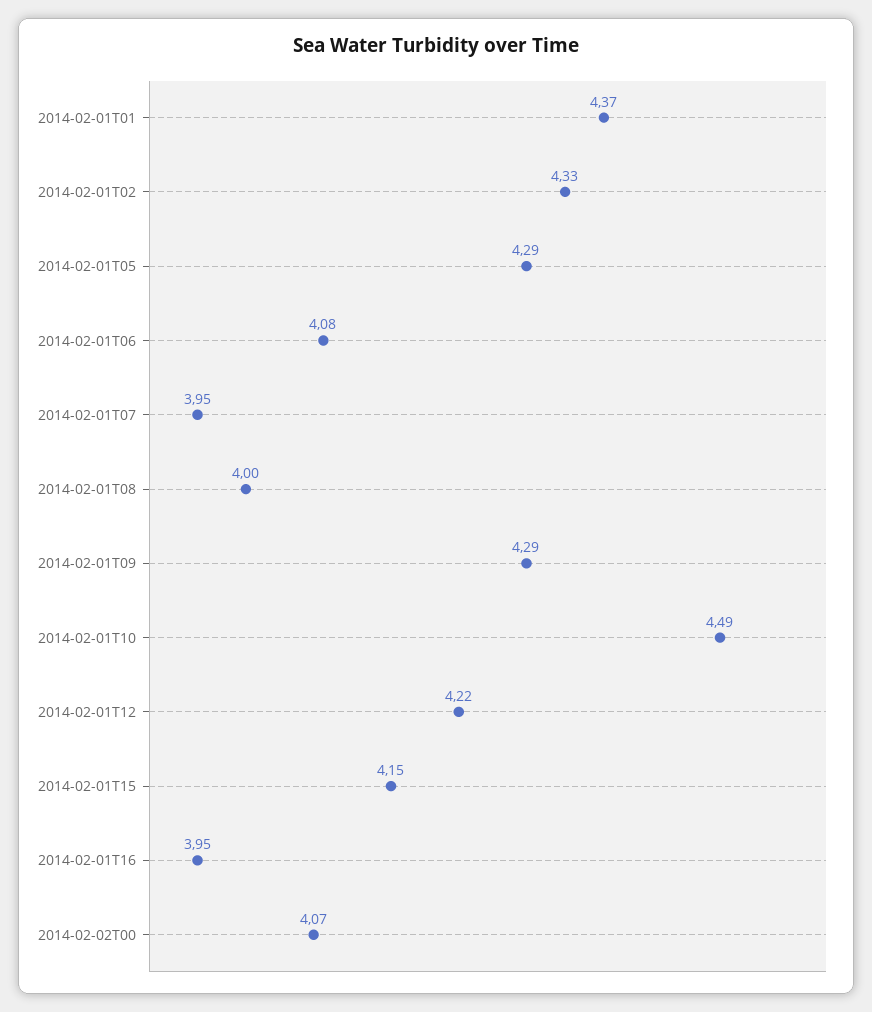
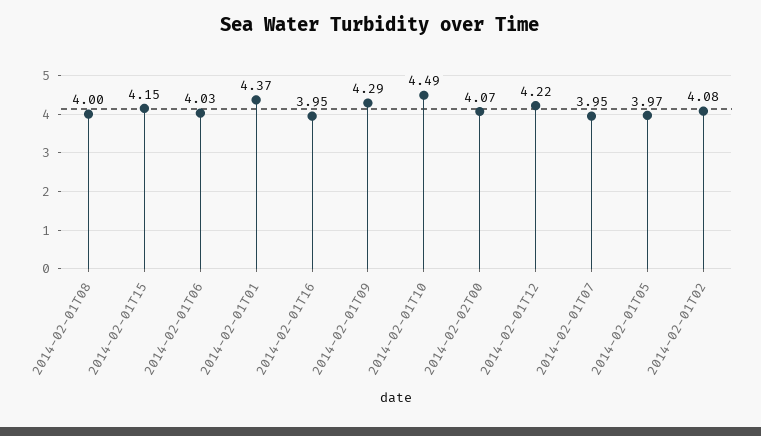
2014-02-01T02: 4.33 -> 4.08
2014-02-01T05: 4.29 -> 3.97
2014-02-01T06: 4.08 -> 4.03

